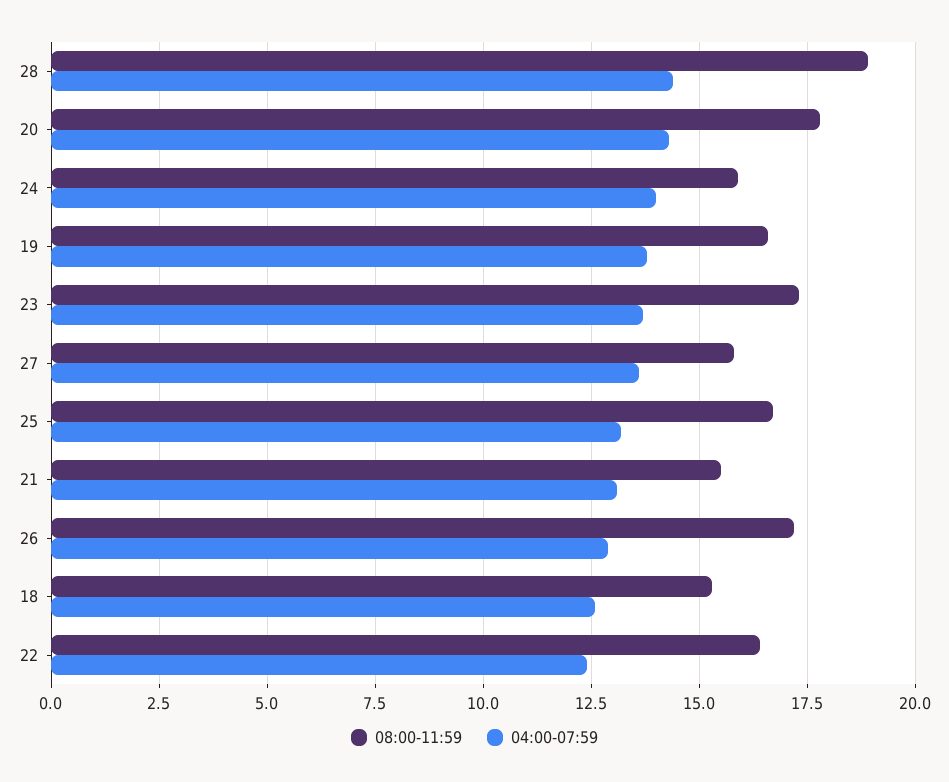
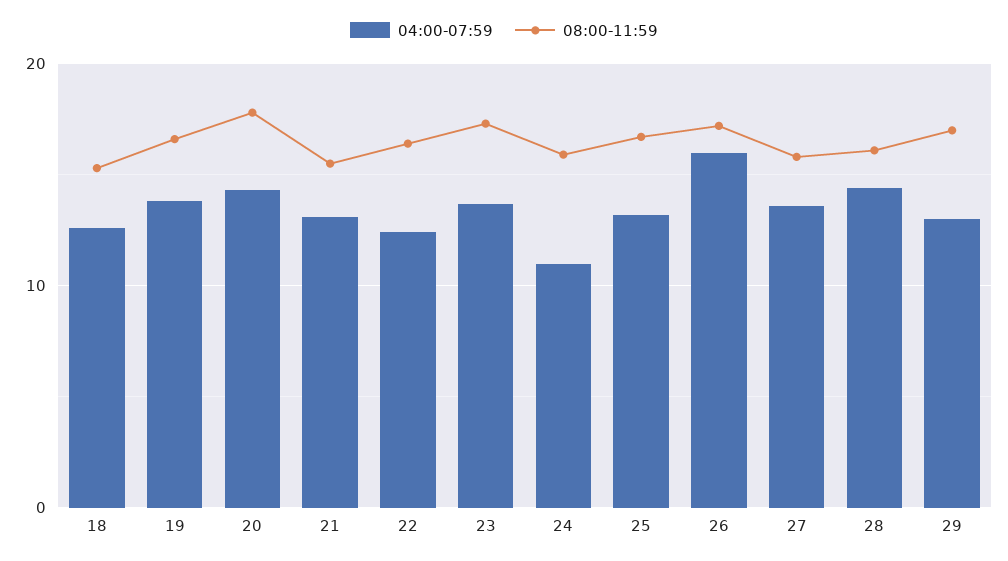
08:00-11:59, 28: 19 -> 16
04:00-07:59, 24: 14 -> 11
04:00-07:59, 26: 13 -> 16
04:00-07:59, 29: none -> 13
08:00-11:59, 29: none -> 17

